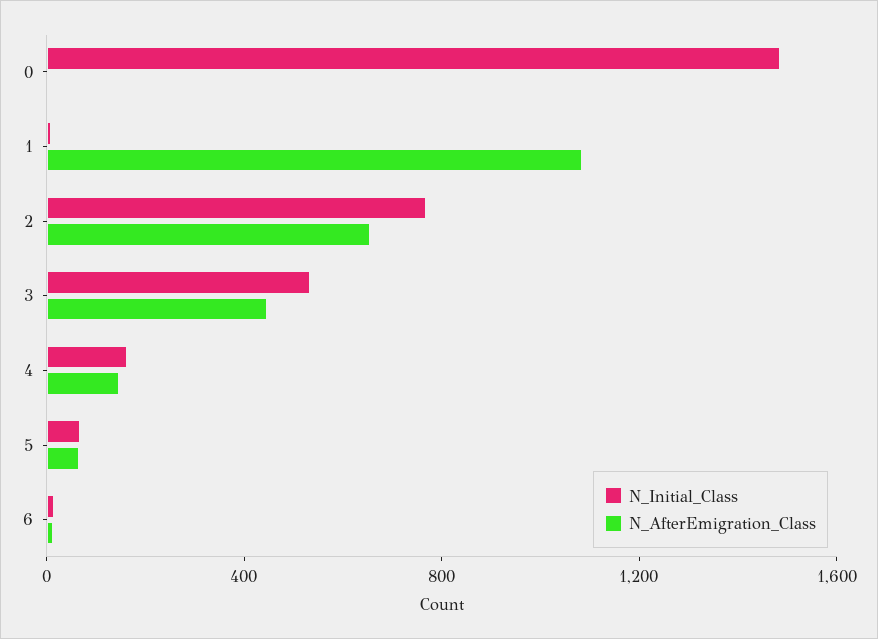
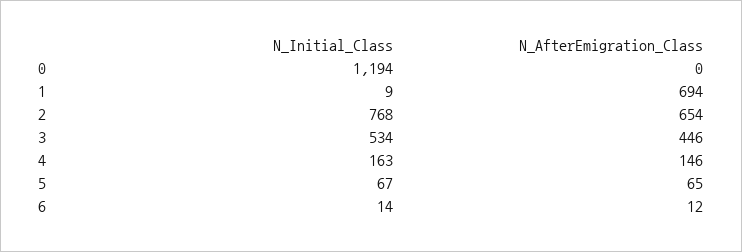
N_Initial_Class, 0: 1500 -> 1194
N_AfterEmigration_Class, 1: 1100 -> 694

